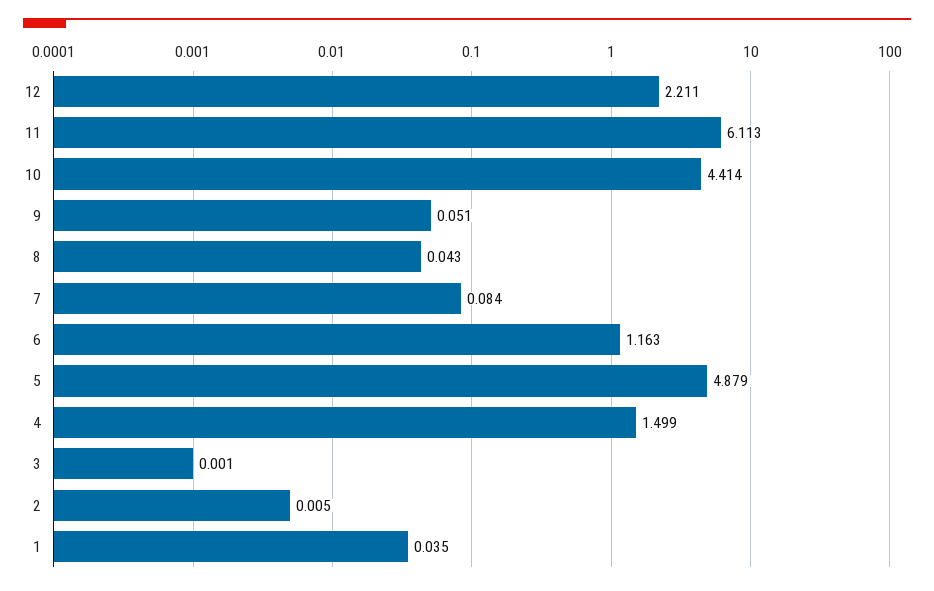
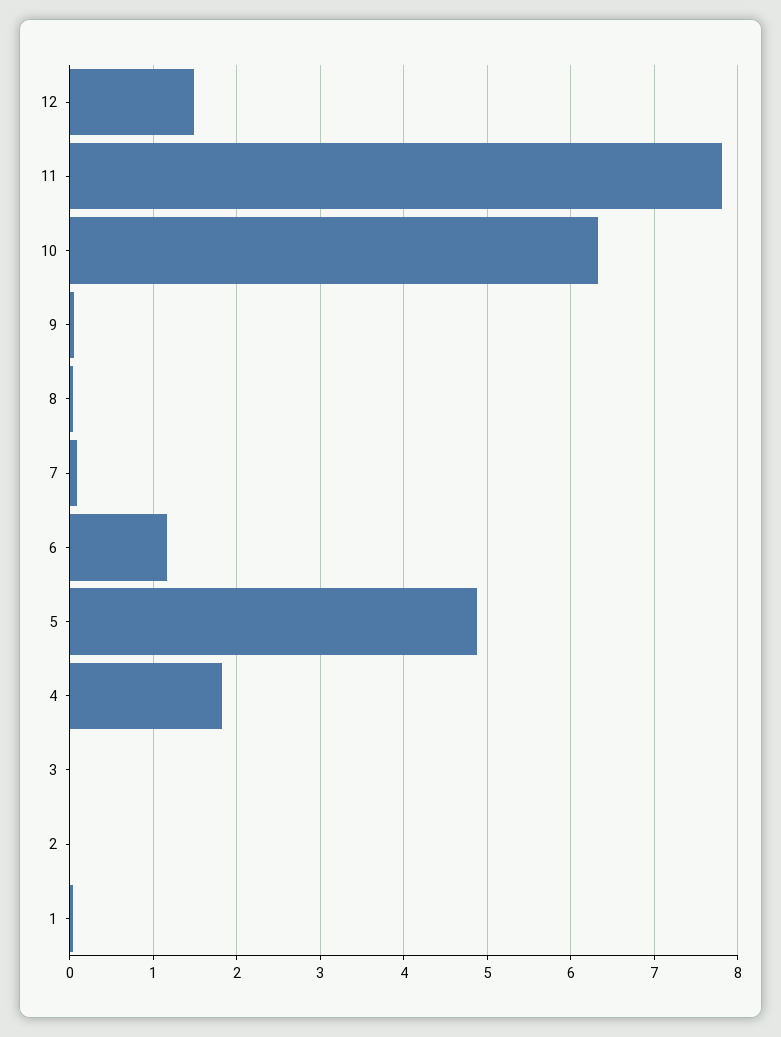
12: 2.211 -> 1.5
11: 6.113 -> 7.8
10: 4.414 -> 6.3
4: 1.499 -> 1.8

